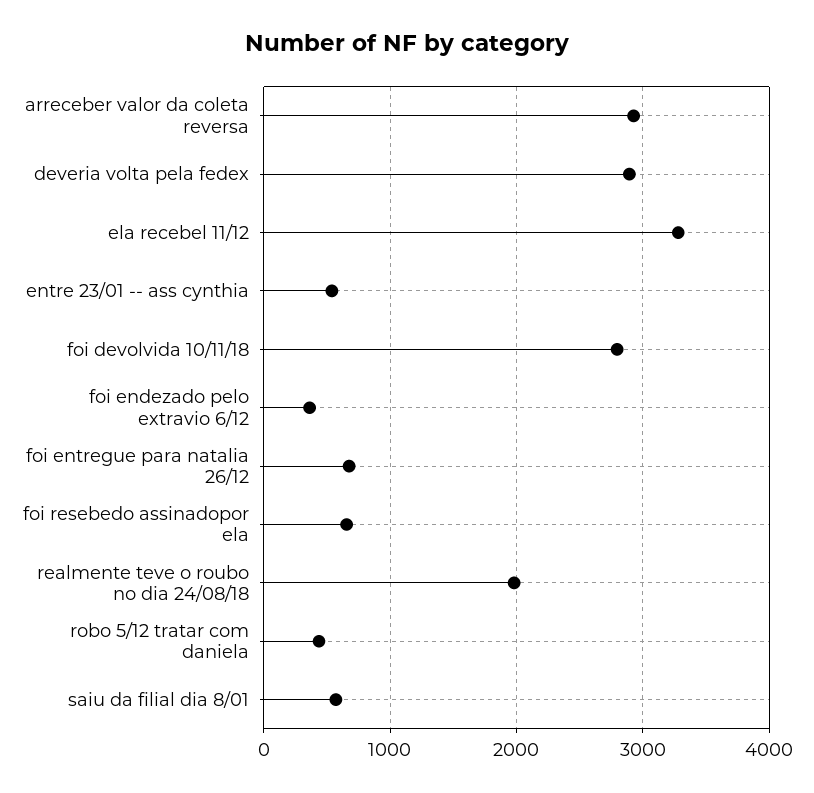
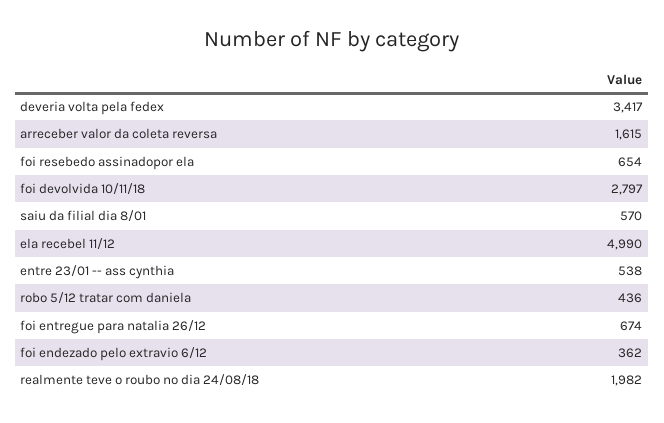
arreceber valor da coleta reversa: 2900 -> 1615
deveria volta pela fedex: 2900 -> 3417
ela recebel 11/12: 3300 -> 4990

